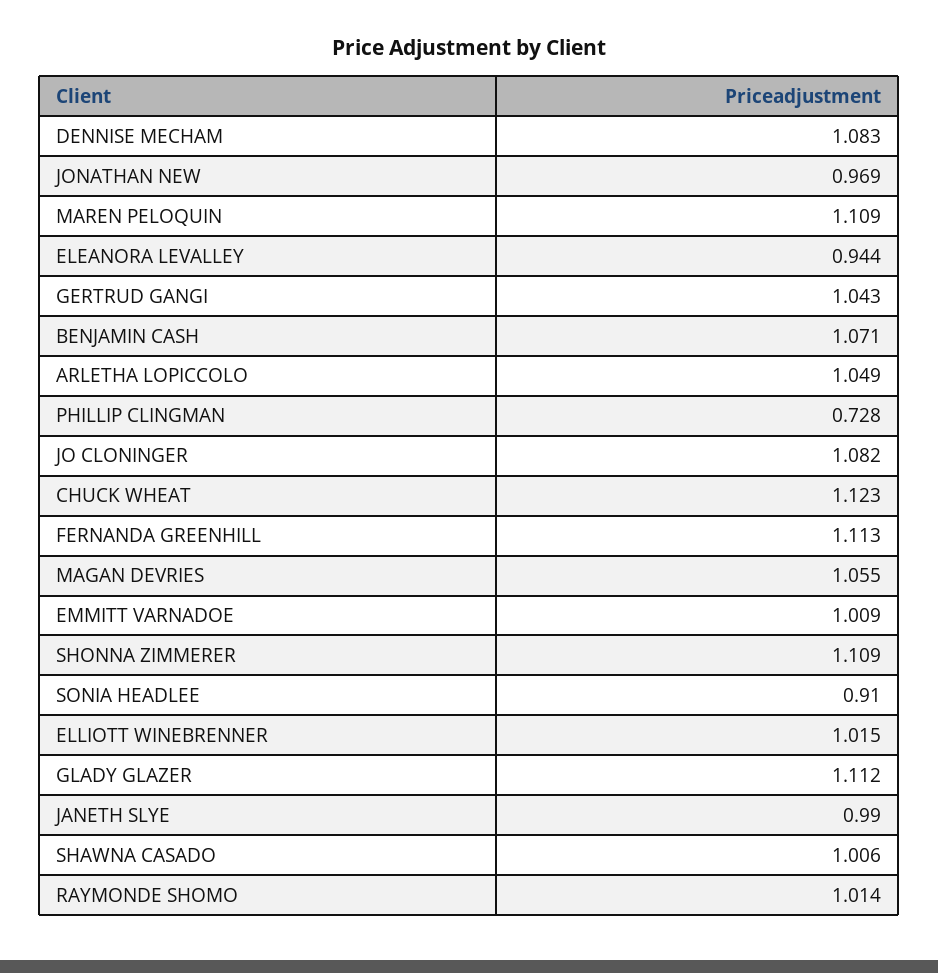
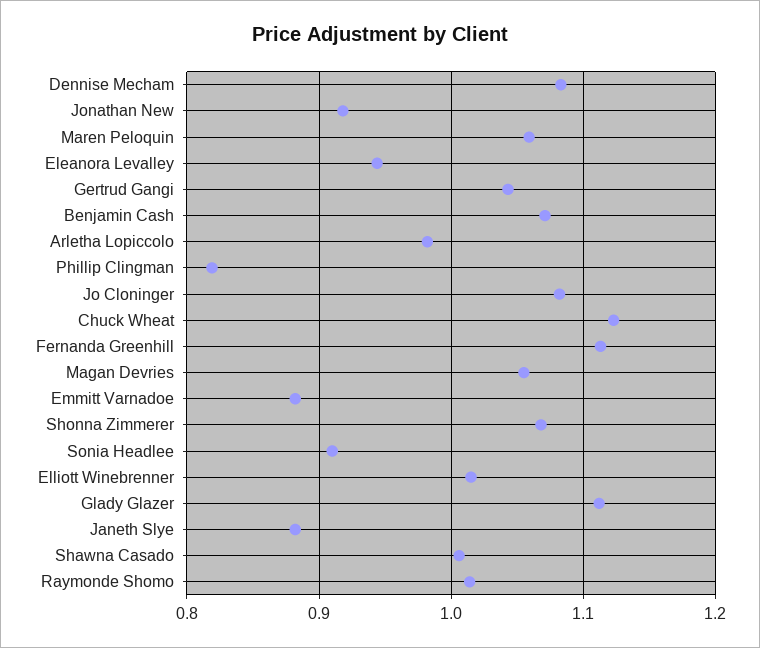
JONATHAN NEW: 0.969 -> 0.92
MAREN PELOQUIN: 1.109 -> 1.06
ARLETHA LOPICCOLO: 1.049 -> 0.98
PHILLIP CLINGMAN: 0.728 -> 0.82
EMMITT VARNADOE: 1.009 -> 0.88
SHONNA ZIMMERER: 1.109 -> 1.07
JANETH SLYE: 0.99 -> 0.88

